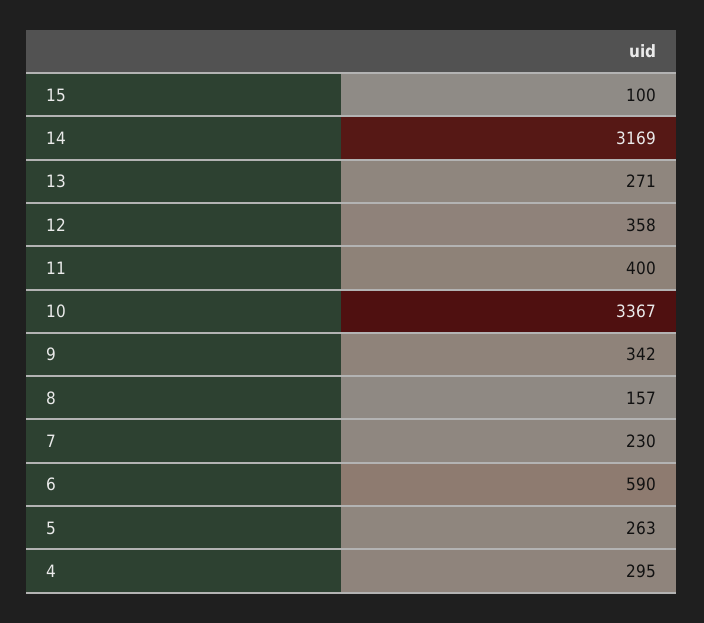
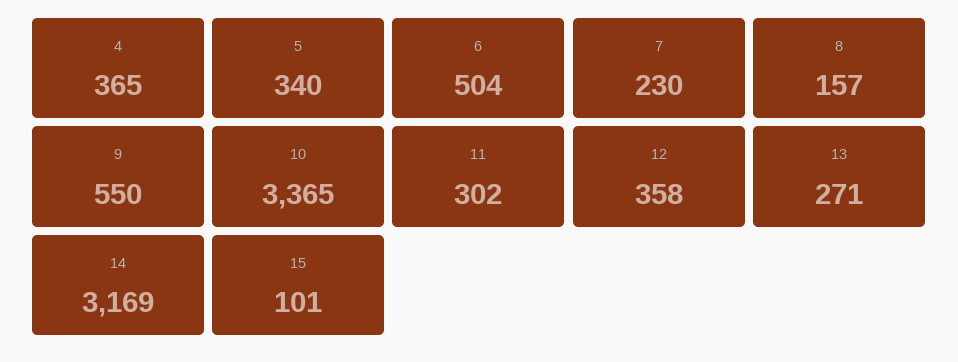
15: 100 -> 101
11: 400 -> 302
10: 3367 -> 3365
9: 342 -> 550
6: 590 -> 504
5: 263 -> 340
4: 295 -> 365

